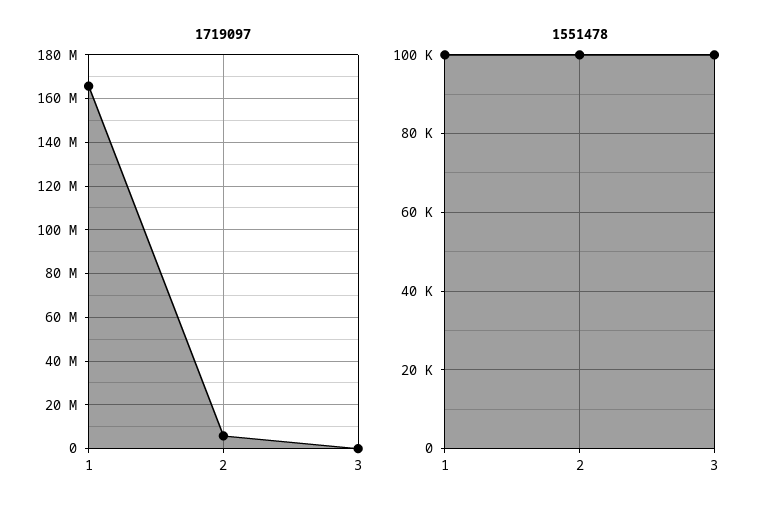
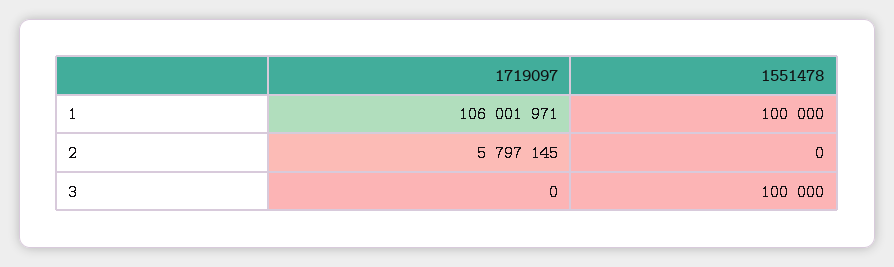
1719097, 1: 165000000 -> 106001971
1551478, 2: 100000 -> 0

